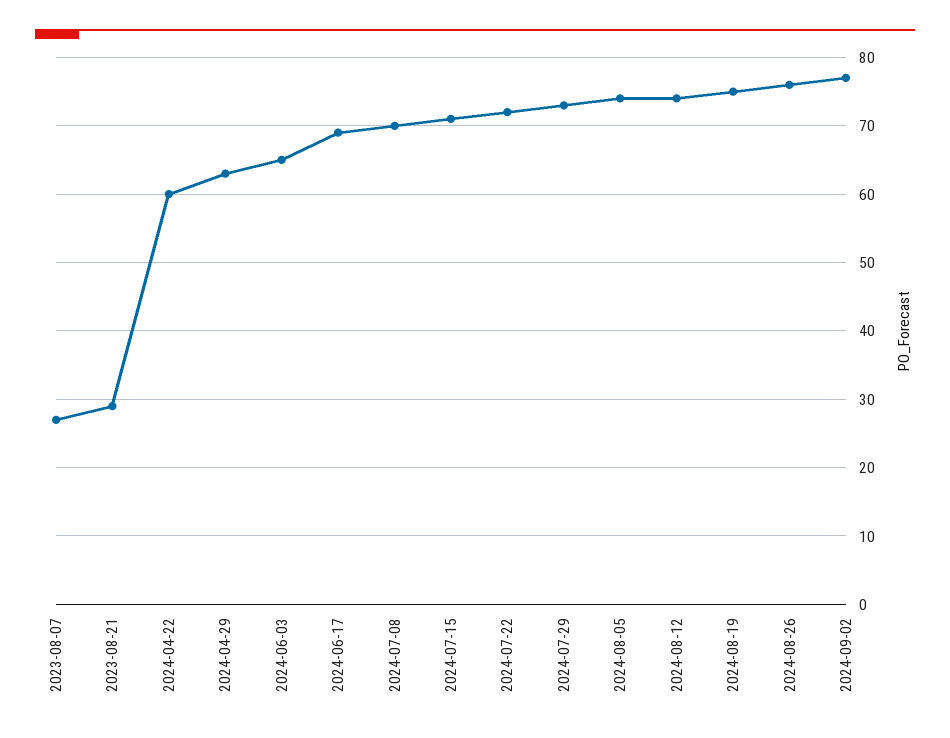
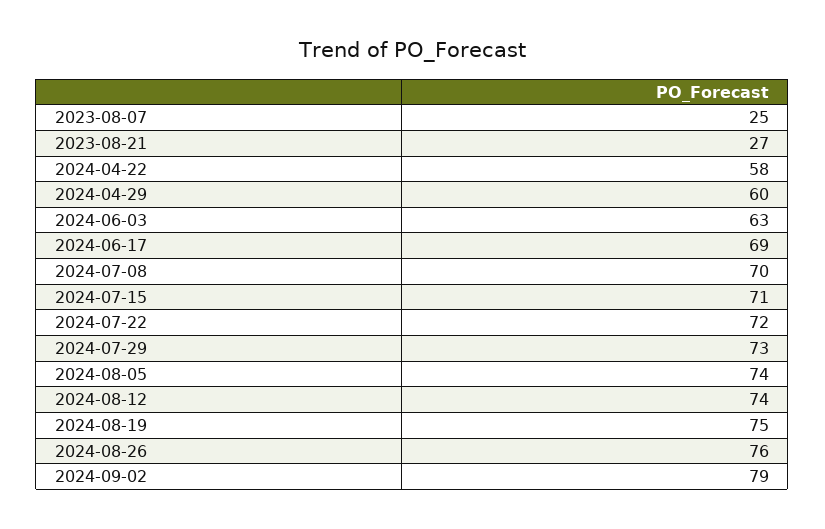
2023-08-07: 27 -> 25
2023-08-21: 29 -> 27
2024-04-22: 60 -> 58
2024-04-29: 63 -> 60
2024-06-03: 65 -> 63
2024-09-02: 77 -> 79

